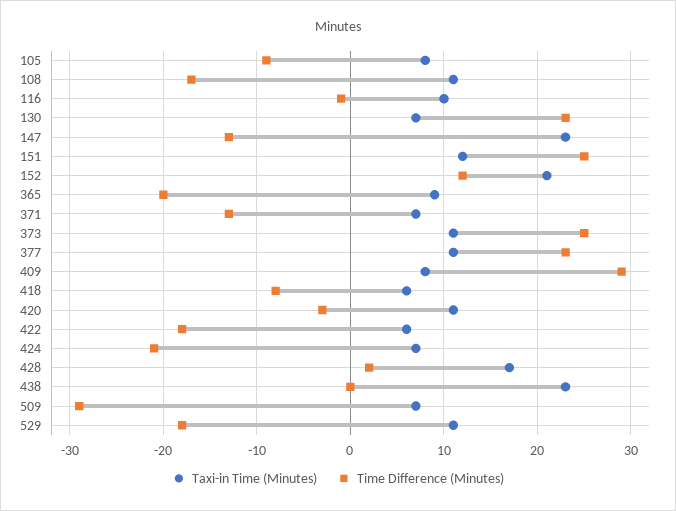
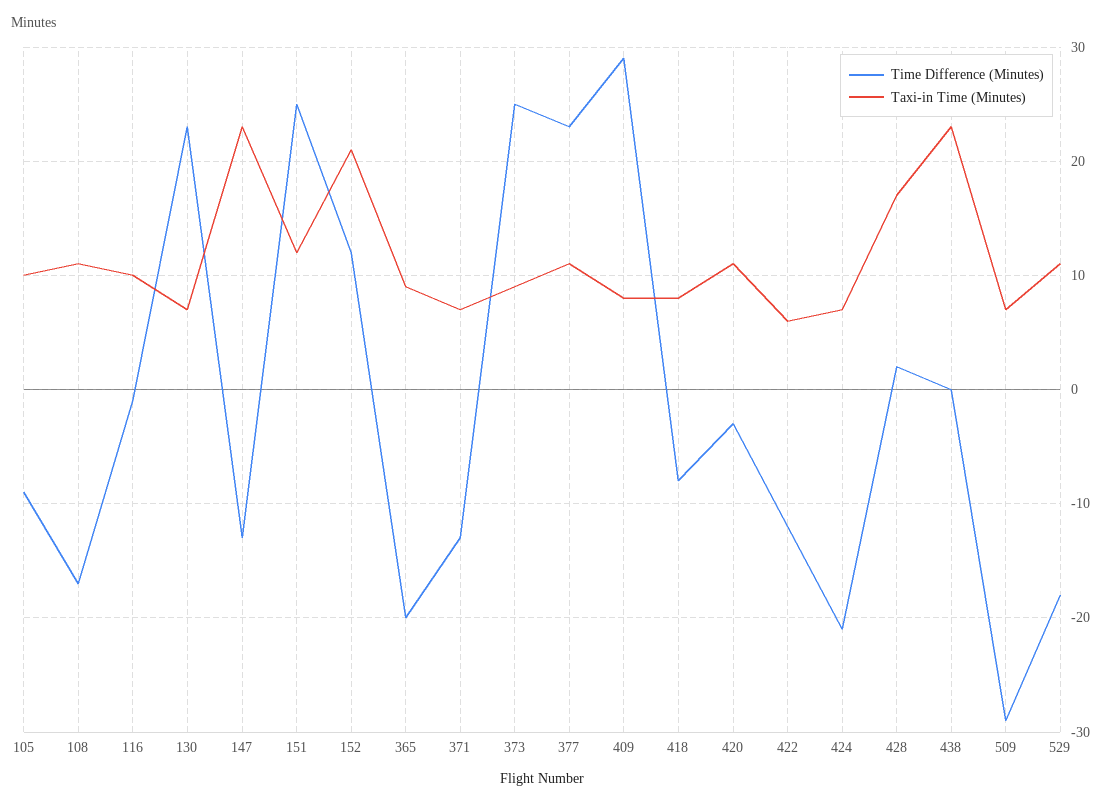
Taxi-in Time (Minutes), 105: 8 -> 10
Taxi-in Time (Minutes), 373: 11 -> 9
Taxi-in Time (Minutes), 418: 6 -> 8
Time Difference (Minutes), 422: -18 -> -12

